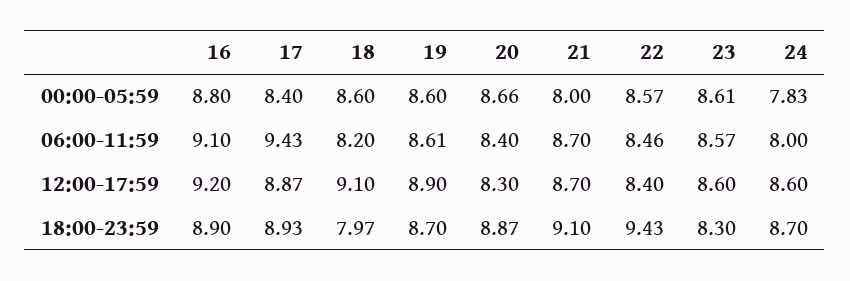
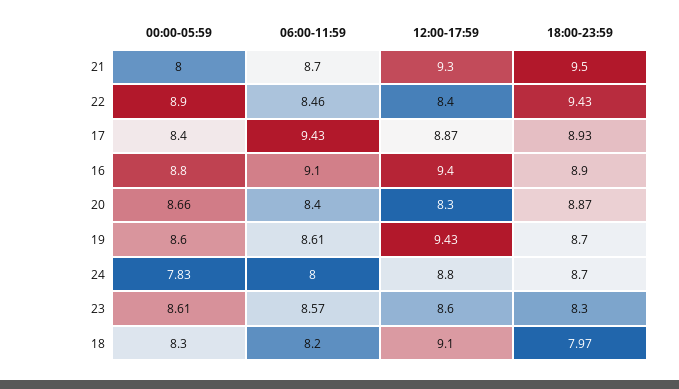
18, 00:00-05:59: 8.6 -> 8.3
22, 00:00-05:59: 8.57 -> 8.9
16, 12:00-17:59: 9.2 -> 9.4
19, 12:00-17:59: 8.9 -> 9.43
21, 12:00-17:59: 8.7 -> 9.3
24, 12:00-17:59: 8.6 -> 8.8
21, 18:00-23:59: 9.1 -> 9.5

